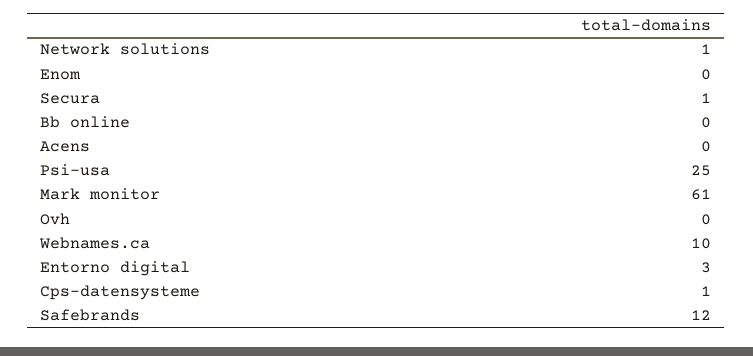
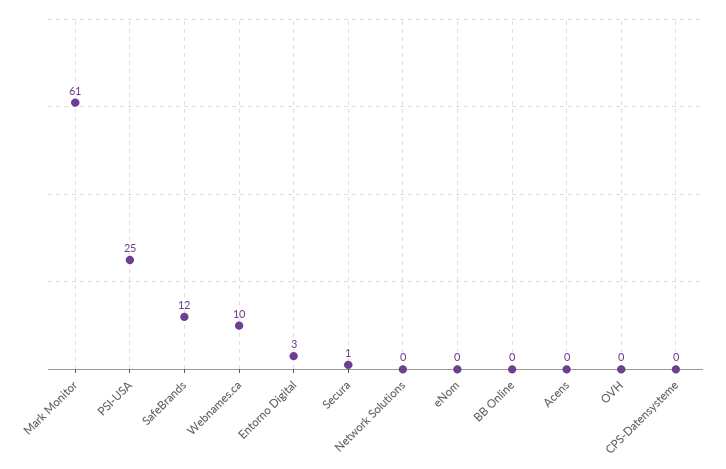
Network solutions: 1 -> 0
Cps-datensysteme: 1 -> 0

